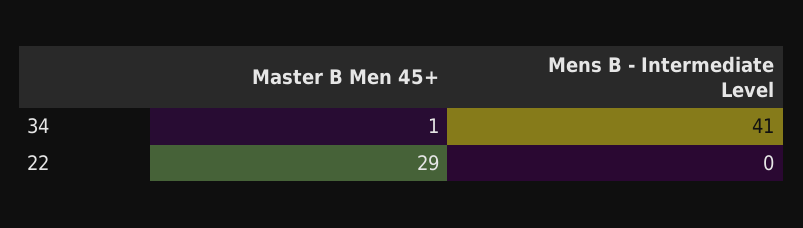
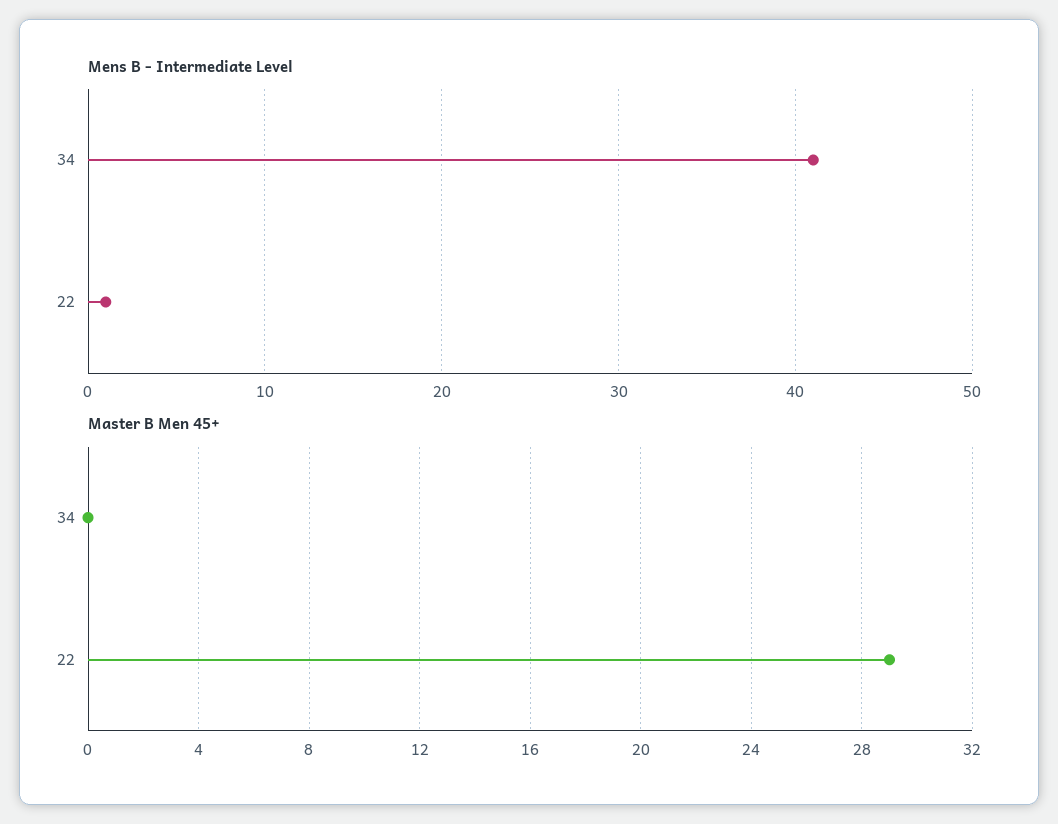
Master B Men 45+, 34: 1 -> 0
Mens B - Intermediate Level, 22: 0 -> 1

